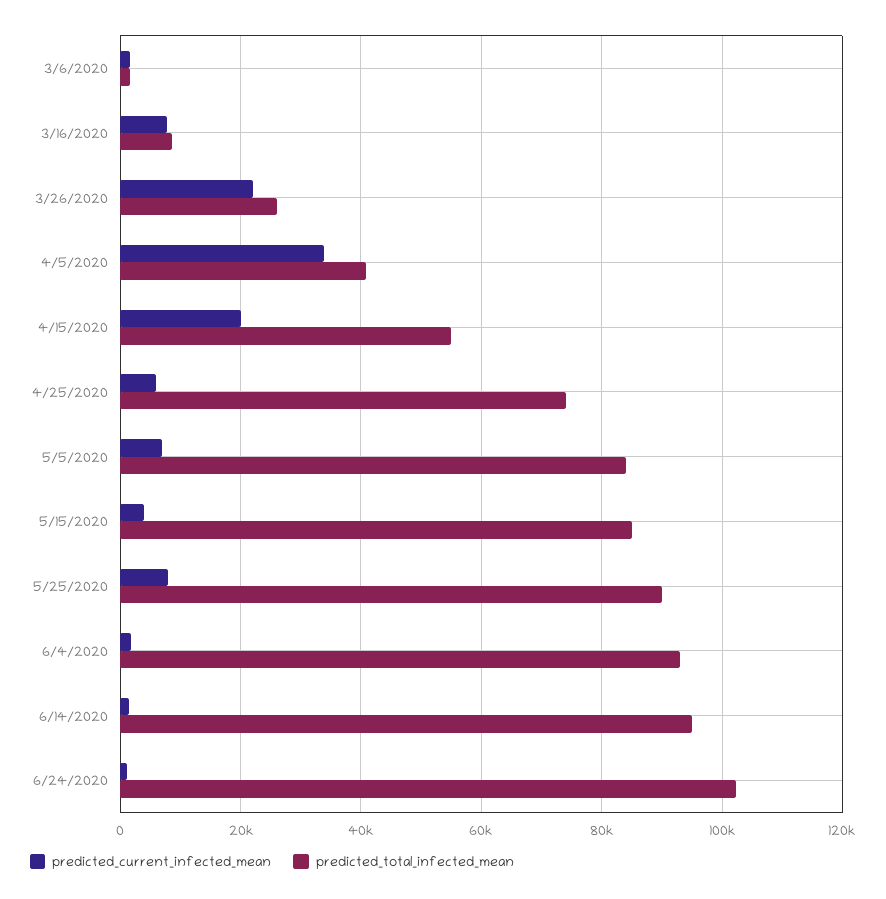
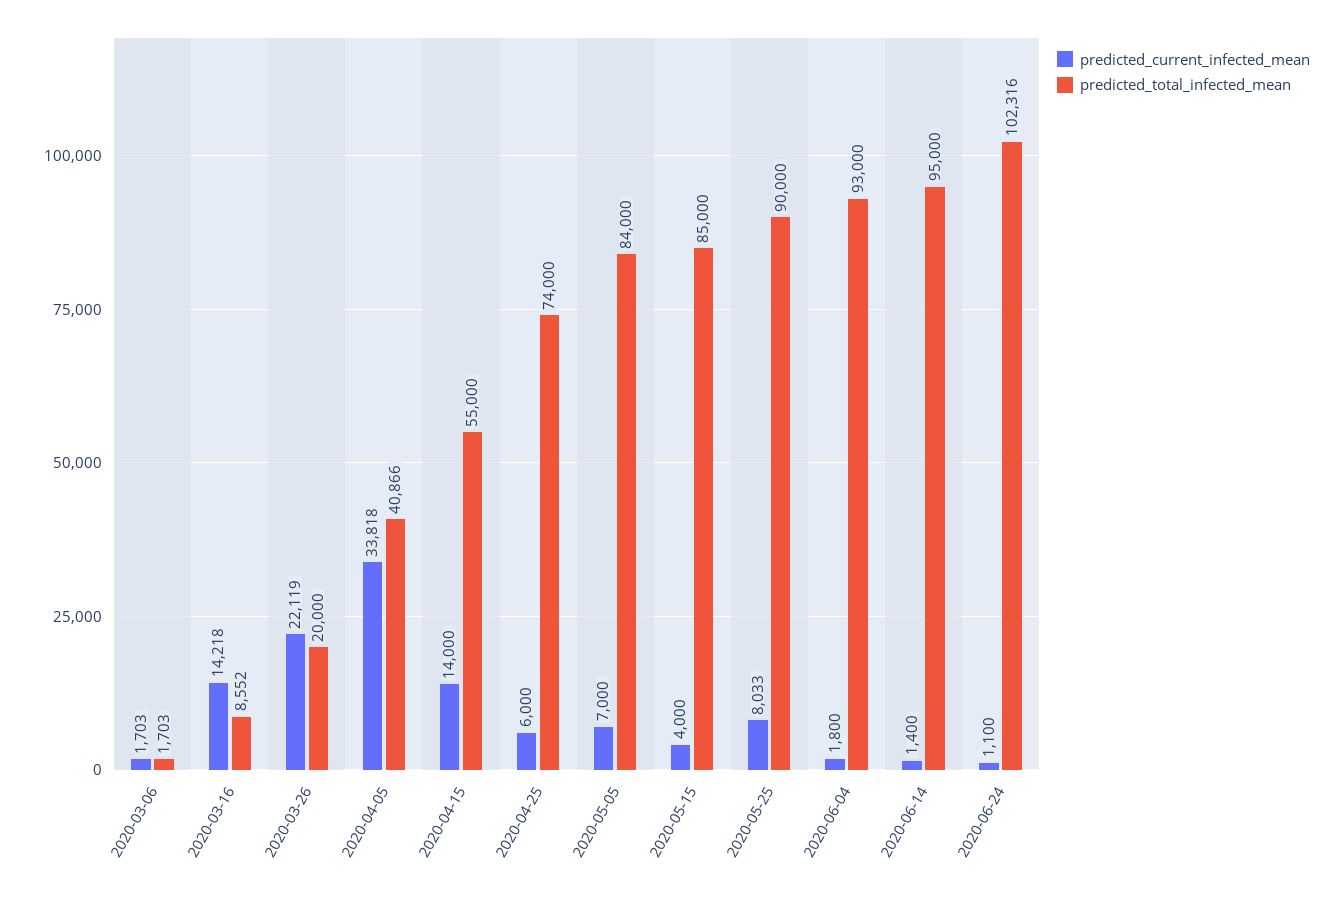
predicted_current_infected_mean, 3/16/2020: 8000 -> 14218
predicted_total_infected_mean, 3/26/2020: 26000 -> 20000
predicted_current_infected_mean, 4/15/2020: 20000 -> 14000

